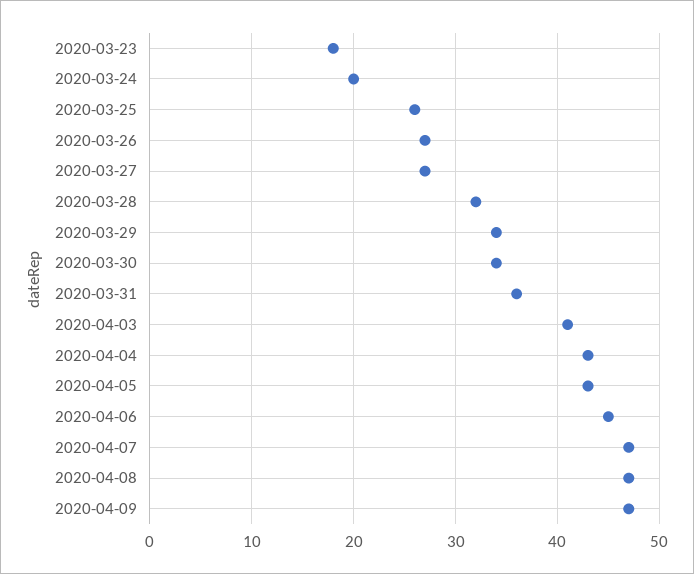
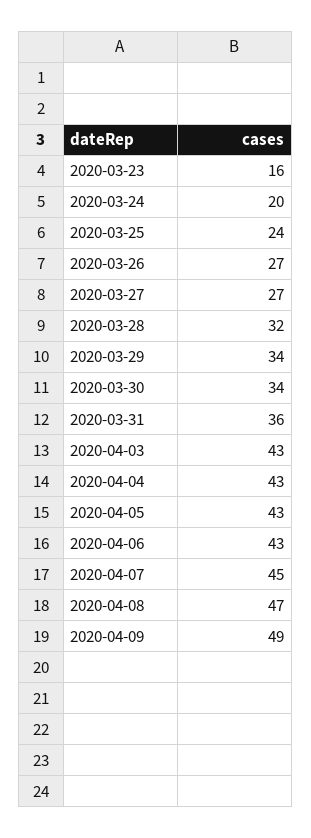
2020-03-23: 18 -> 16
2020-03-25: 26 -> 24
2020-04-03: 41 -> 43
2020-04-06: 45 -> 43
2020-04-07: 47 -> 45
2020-04-09: 47 -> 49

